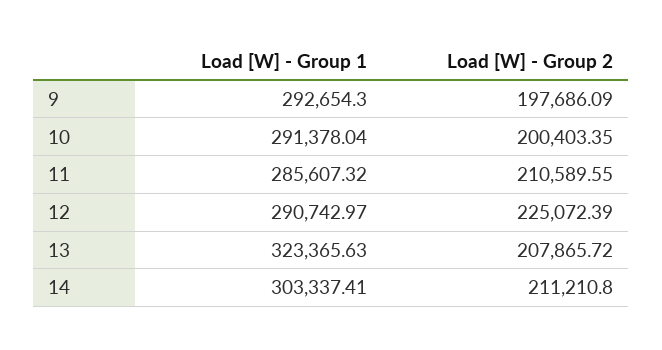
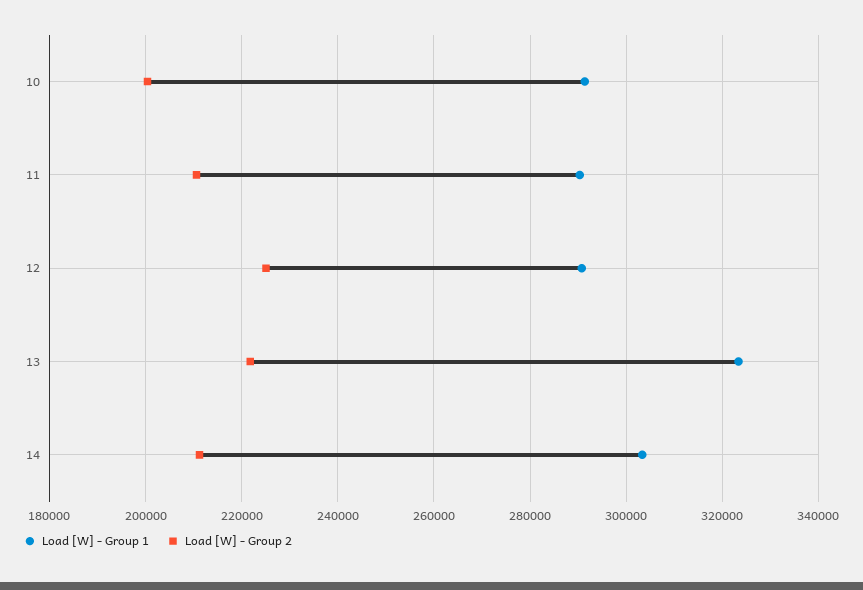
Load [W] - Group 1, 9: 292654.3 -> none
Load [W] - Group 2, 9: 197686.09 -> none
Load [W] - Group 1, 11: 285607.32 -> 290000
Load [W] - Group 2, 13: 207865.72 -> 222000

